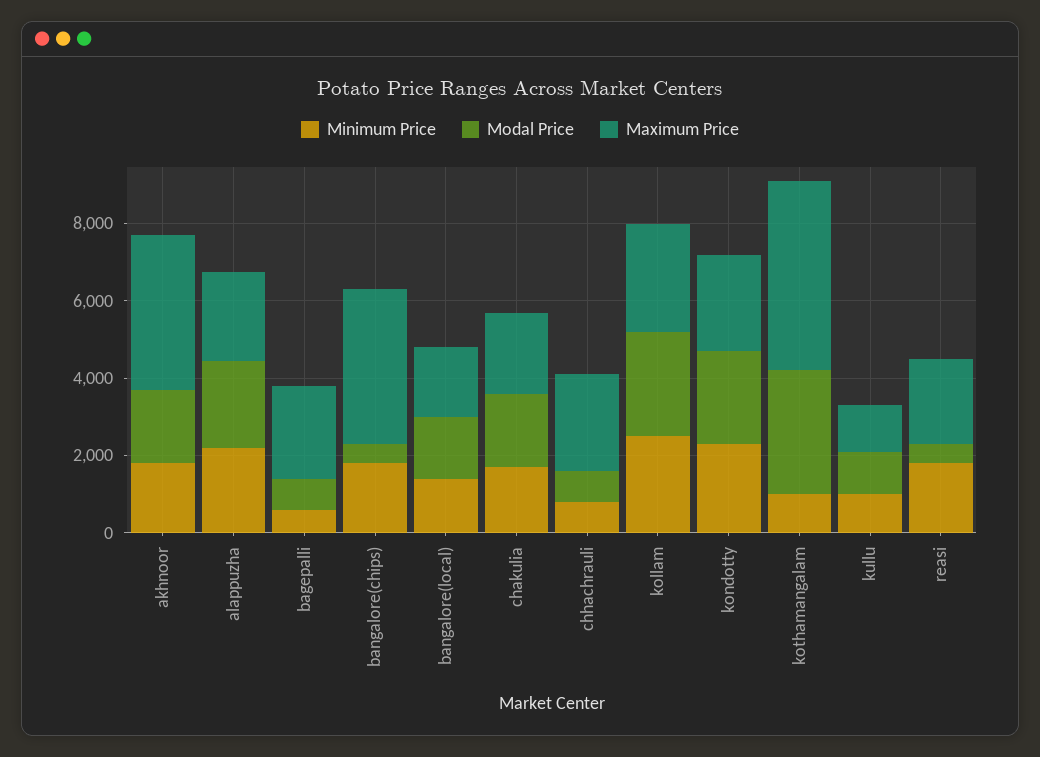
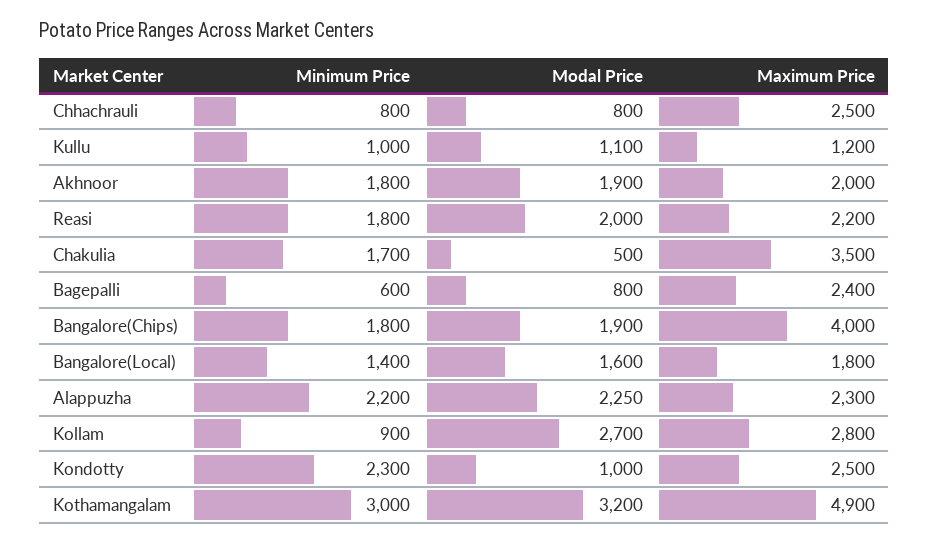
Maximum Price, akhnoor: 4000 -> 2000
Modal Price, bangalore(chips): 500 -> 1900
Modal Price, chakulia: 2000 -> 500
Maximum Price, chakulia: 2000 -> 3500
Minimum Price, kollam: 2500 -> 900
Modal Price, kondotty: 2500 -> 1000
Minimum Price, kothamangalam: 1000 -> 3000
Modal Price, reasi: 500 -> 2000

